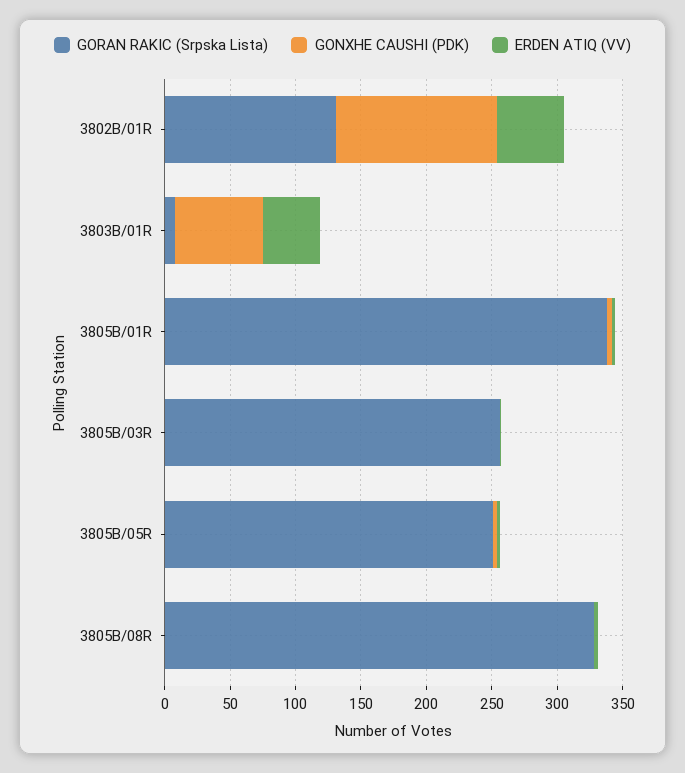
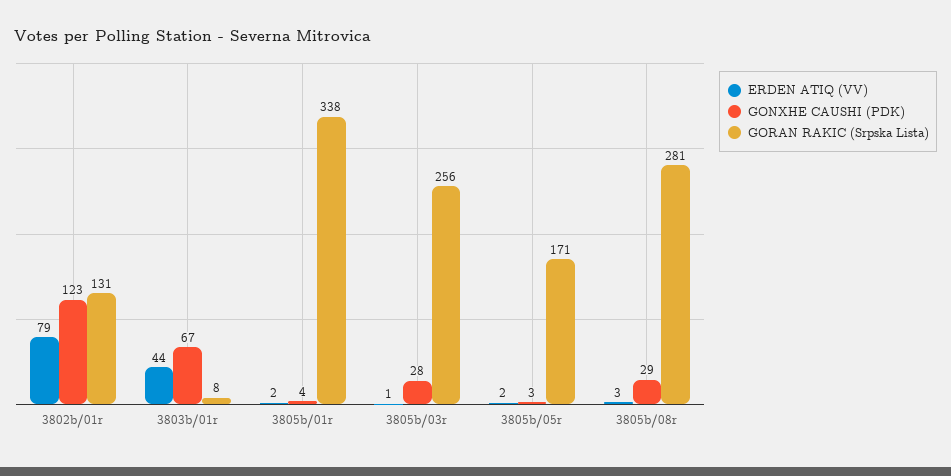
ERDEN ATIQ (VV), 3802B/01R: 50 -> 79
GONXHE CAUSHI (PDK), 3805B/03R: 0 -> 28
GORAN RAKIC (Srpska Lista), 3805B/05R: 250 -> 171
GORAN RAKIC (Srpska Lista), 3805B/08R: 330 -> 281
GONXHE CAUSHI (PDK), 3805B/08R: 0 -> 29

